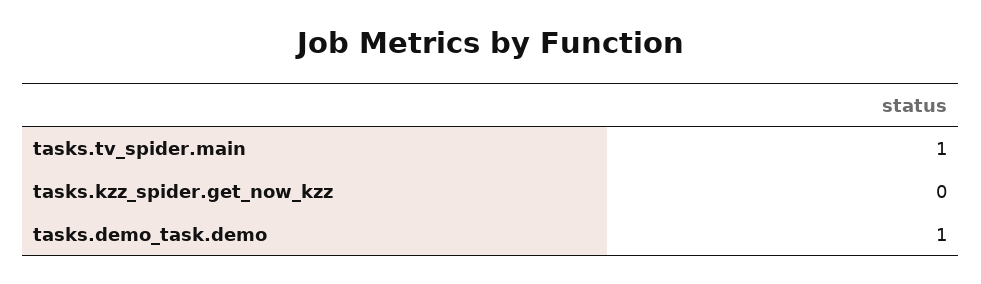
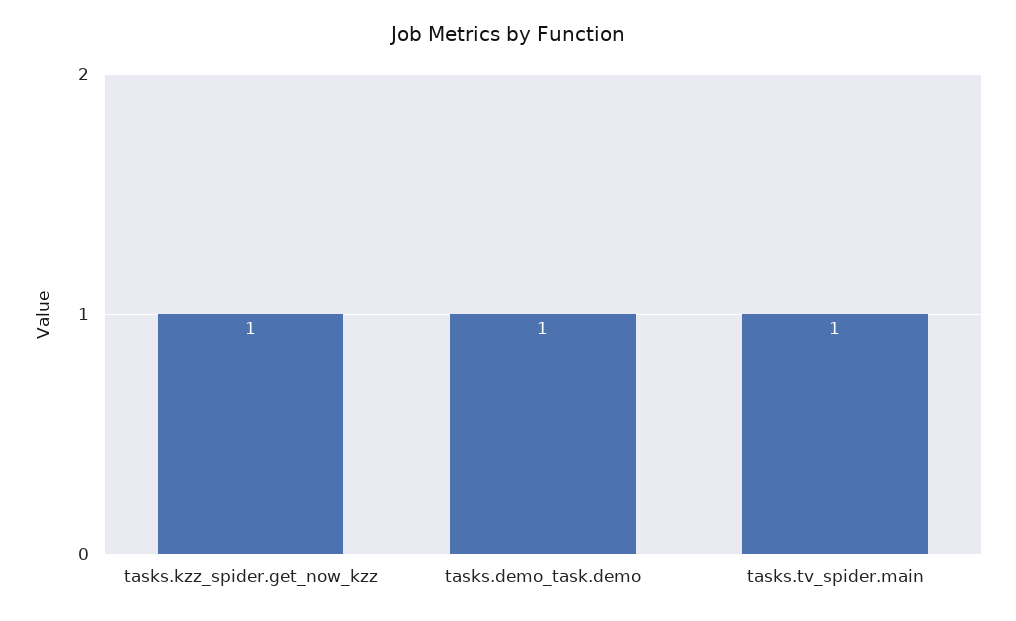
tasks.kzz_spider.get_now_kzz: 0 -> 1

